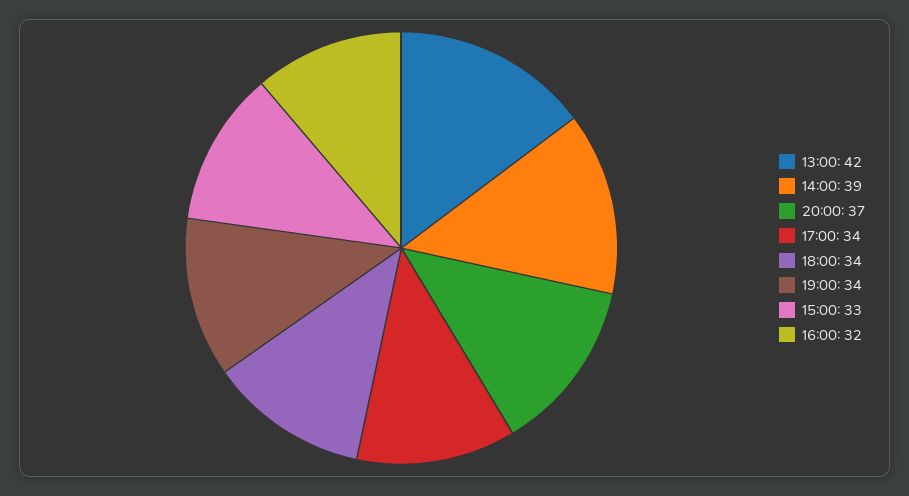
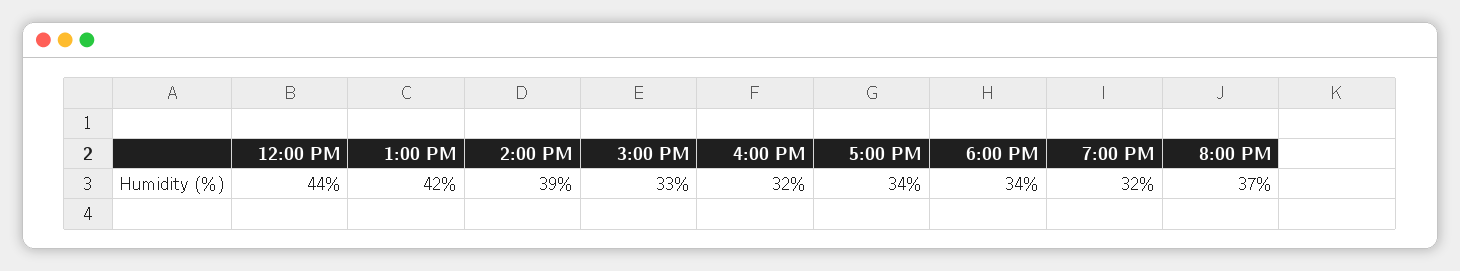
19:00: 34 -> 32
12:00 PM: none -> 44

